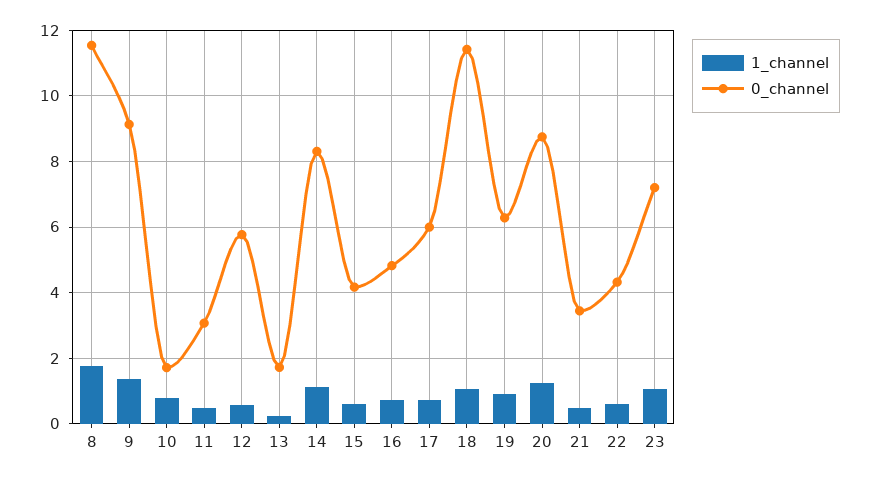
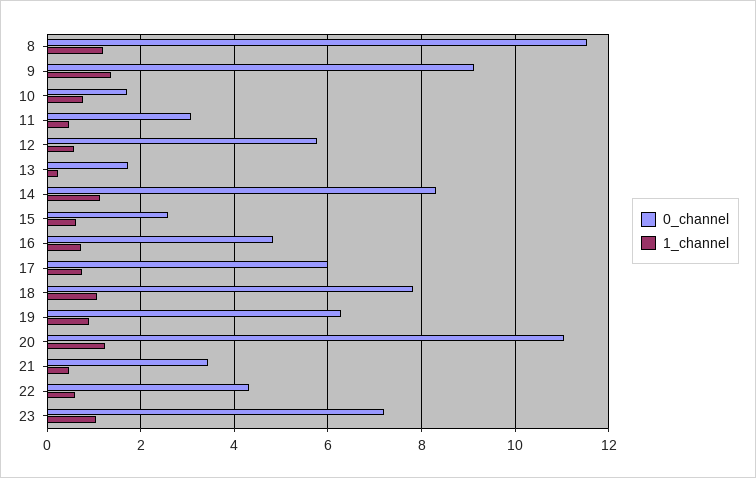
1_channel, 8: 1.8 -> 1.2
0_channel, 15: 4.2 -> 2.6
0_channel, 18: 11.4 -> 7.8
0_channel, 20: 8.8 -> 11

